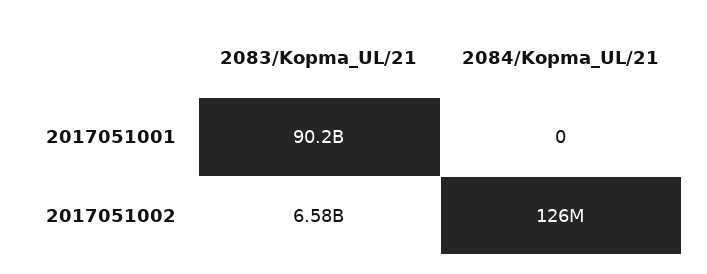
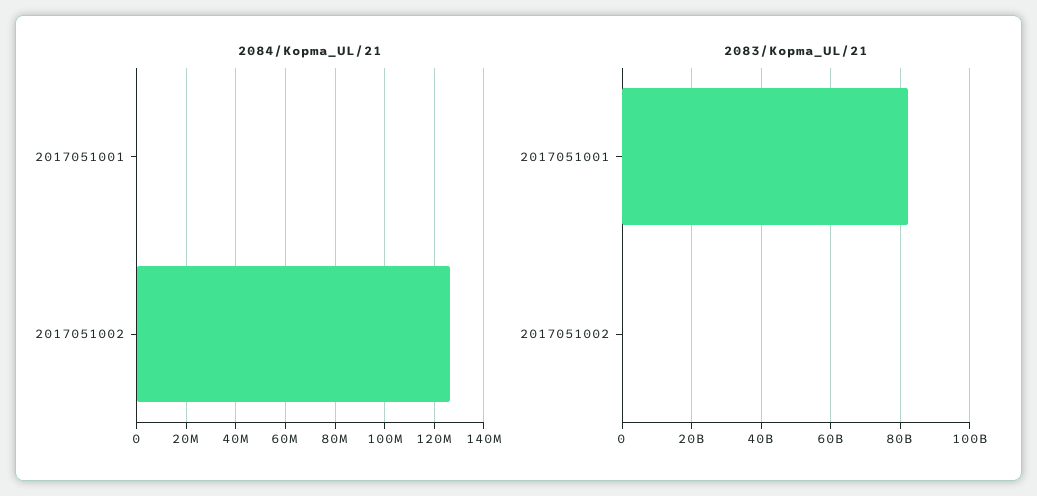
2083/Kopma_UL/21, 2017051001: 90200000000 -> 82000000000
2083/Kopma_UL/21, 2017051002: 6580000000 -> 0

